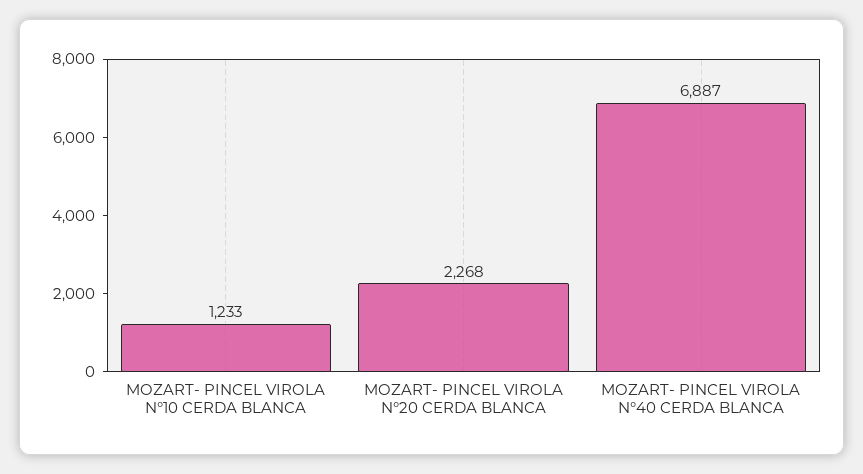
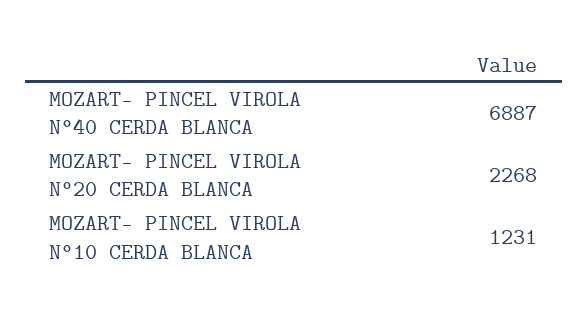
MOZART- PINCEL VIROLA N°10 CERDA BLANCA: 1233 -> 1231

